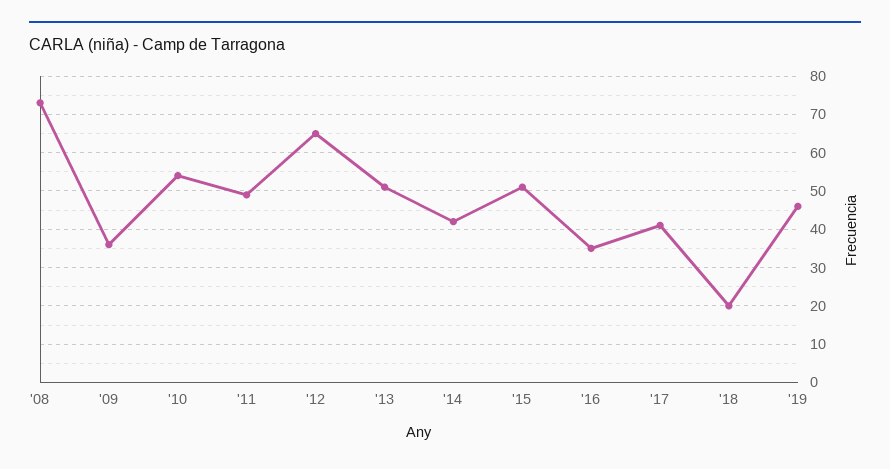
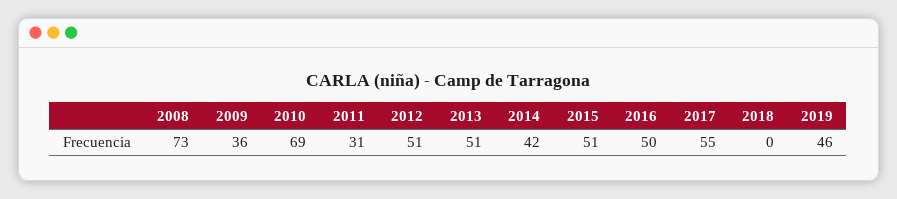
'10: 55 -> 69
'11: 50 -> 31
'12: 65 -> 51
'16: 35 -> 50
'17: 40 -> 55
'18: 20 -> 0

